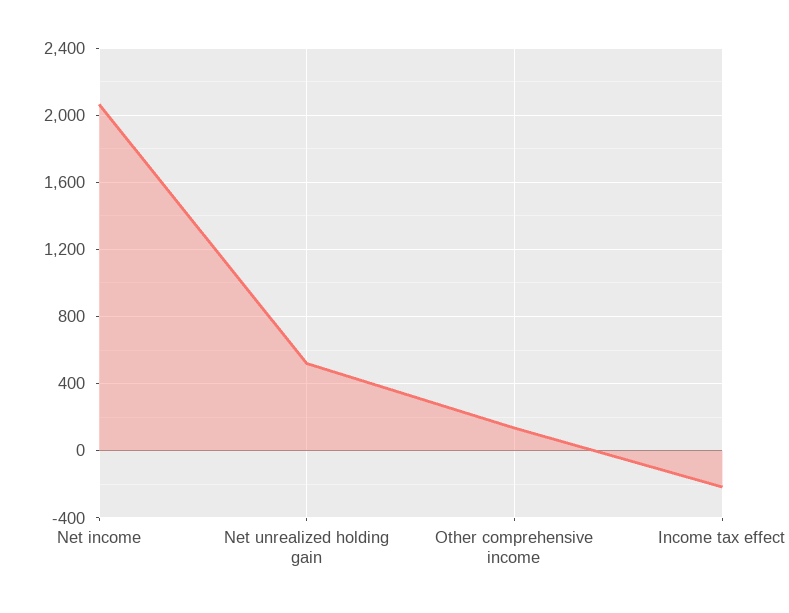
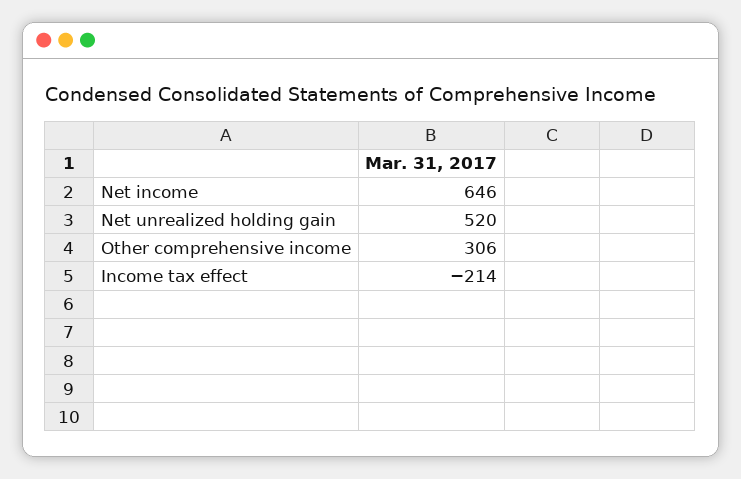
Net income: 2050 -> 646
Other comprehensive income: 150 -> 306

